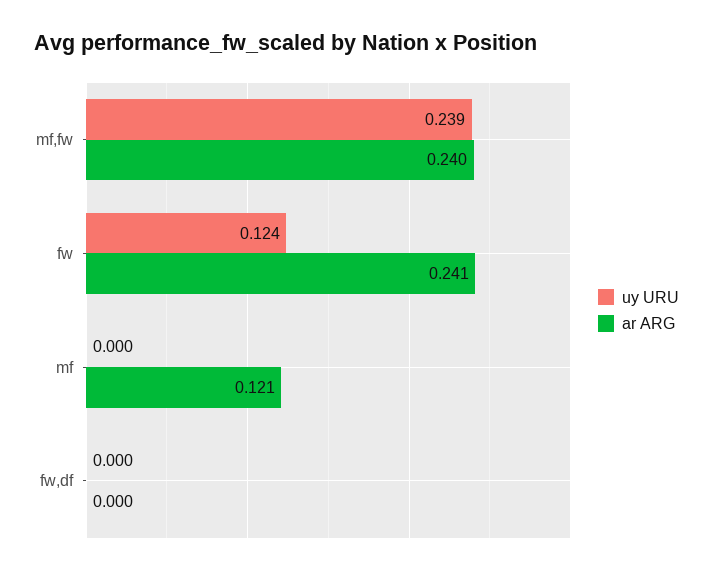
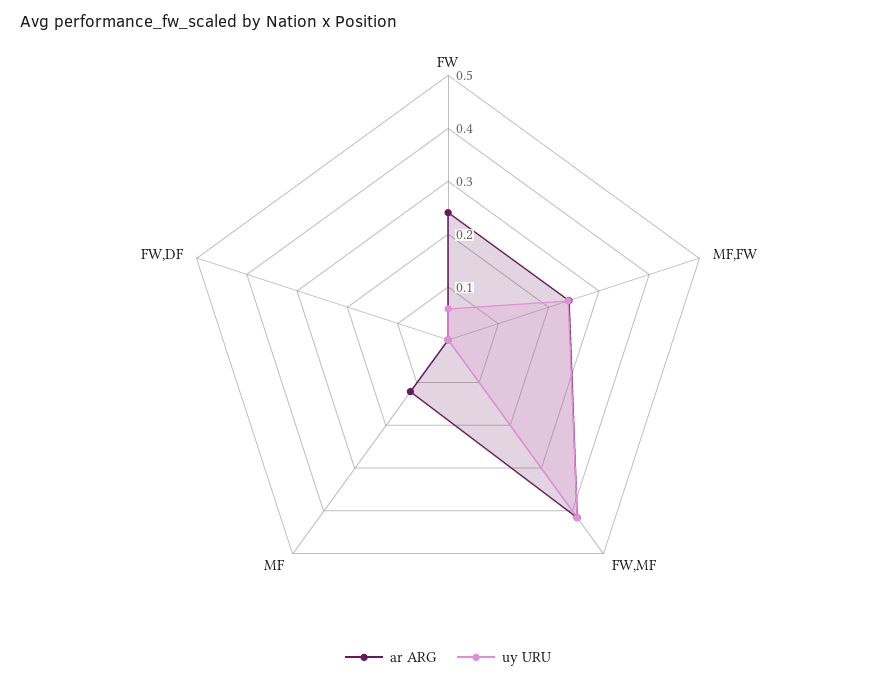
uy URU, fw: 0.124 -> 0.06
ar ARG, FW,MF: none -> 0.42
uy URU, FW,MF: none -> 0.42

